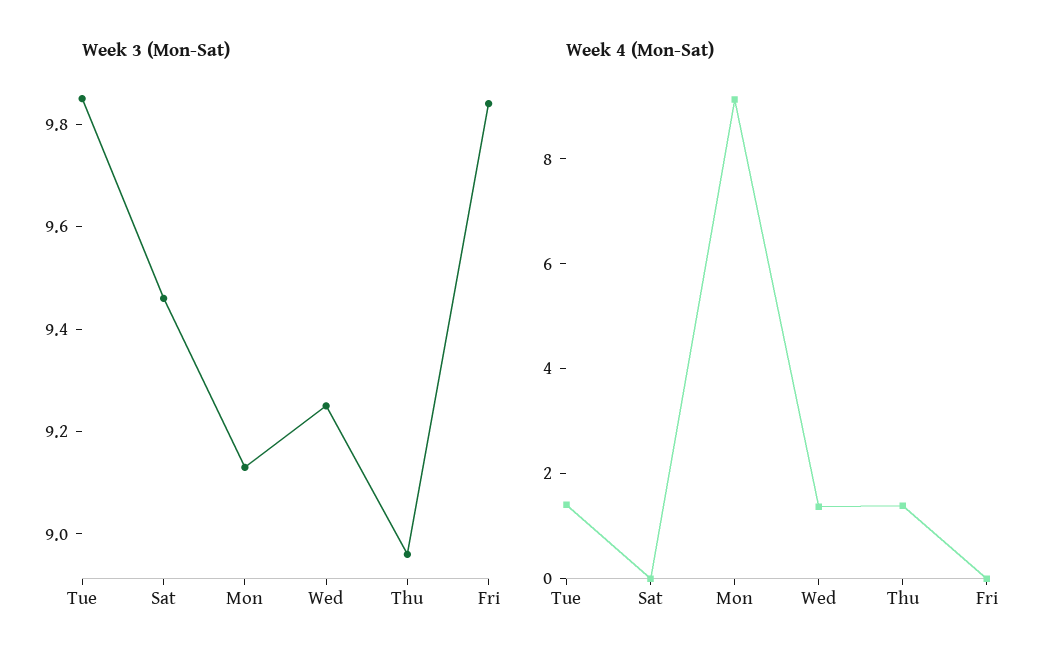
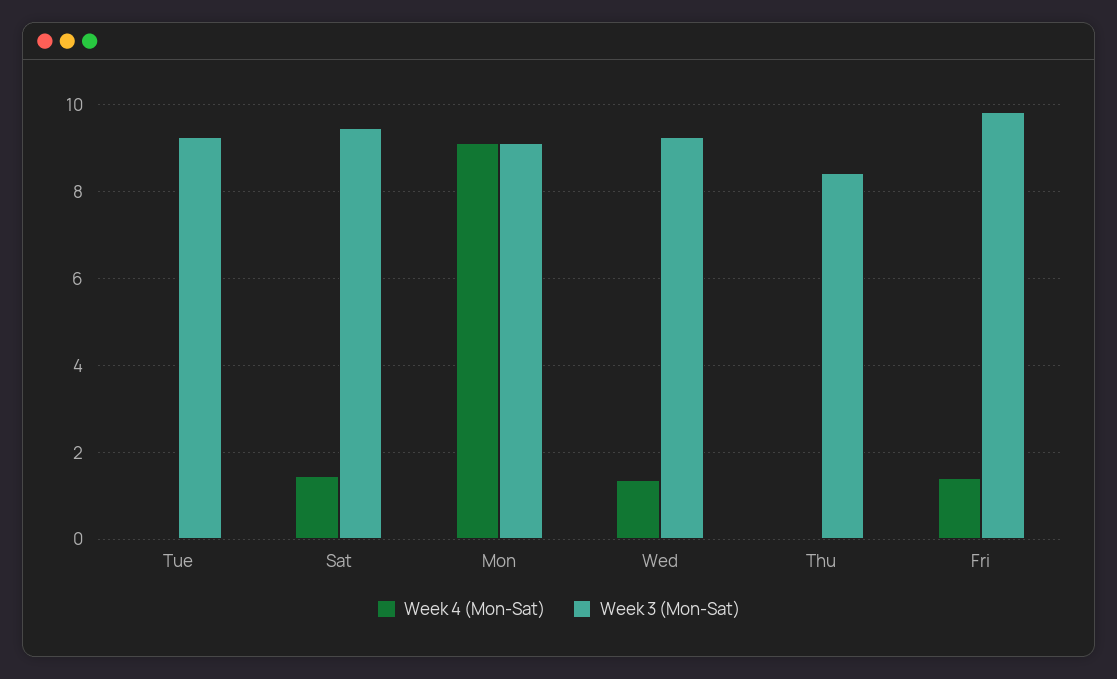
Week 3 (Mon-Sat), Tue: 9.85 -> 9.2
Week 3 (Mon-Sat), Thu: 8.95 -> 8.4
Week 4 (Mon-Sat), Tue: 1.5 -> 0
Week 4 (Mon-Sat), Sat: 0 -> 1.4
Week 4 (Mon-Sat), Thu: 1.5 -> 0
Week 4 (Mon-Sat), Fri: 0 -> 1.4

